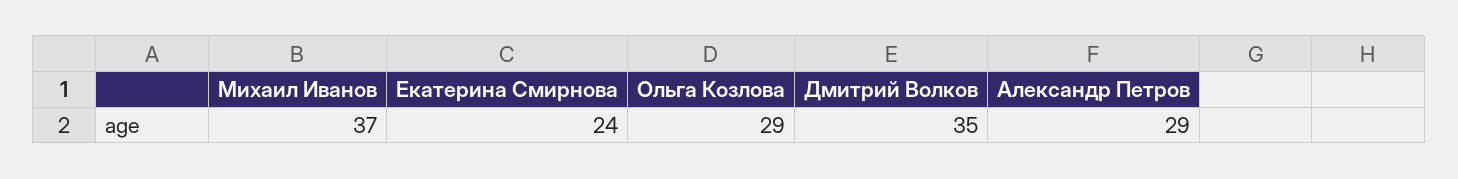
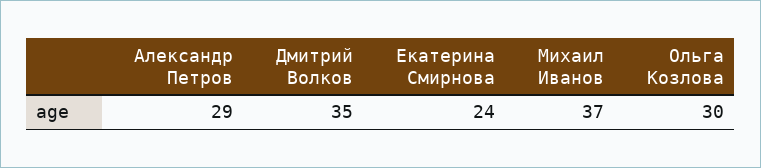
Ольга Козлова: 29 -> 30

